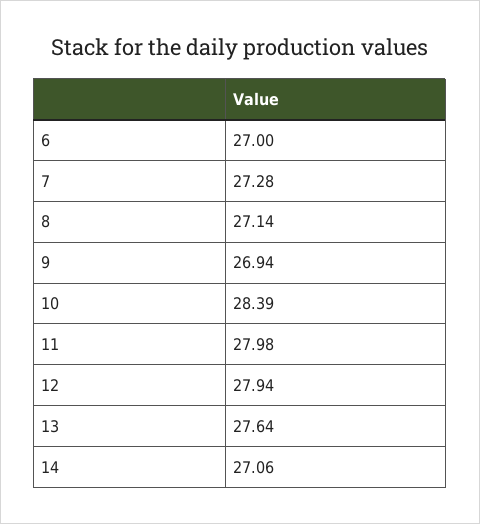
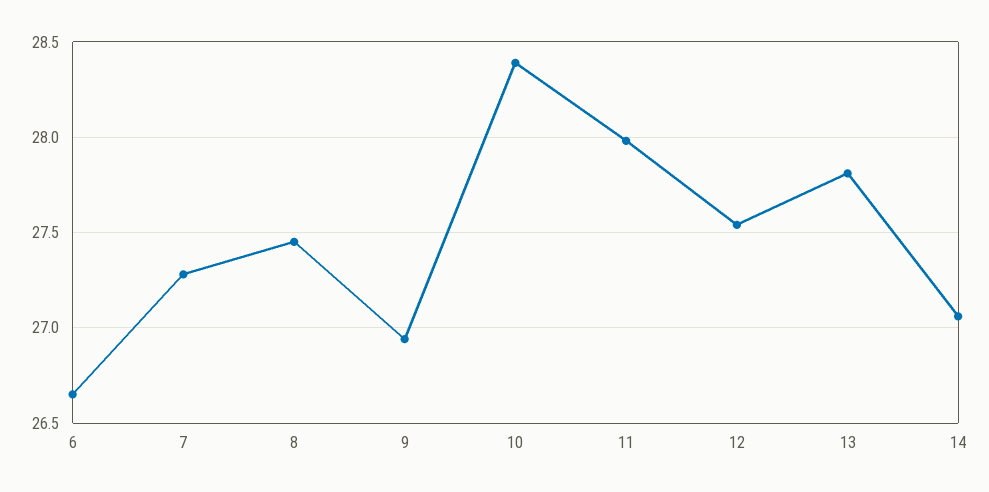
6: 27 -> 26.65
8: 27.14 -> 27.45
12: 27.94 -> 27.55
13: 27.64 -> 27.8

